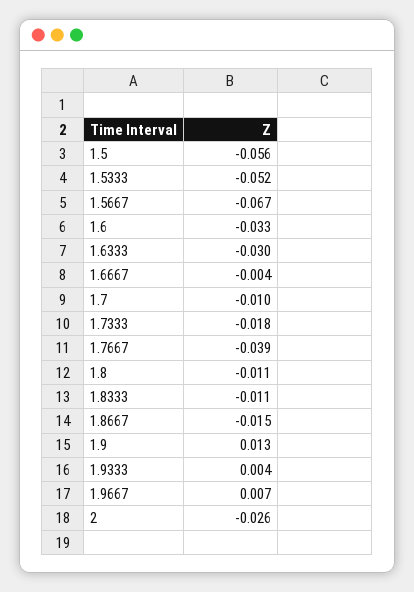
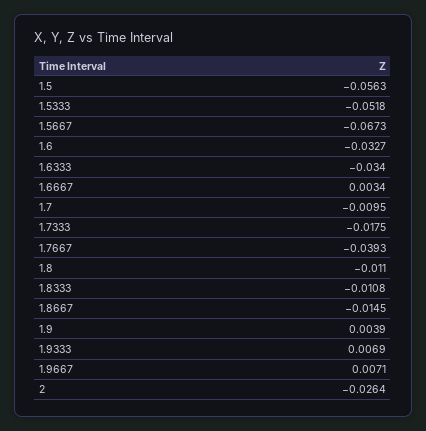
1.6333: -0.03 -> -0.034
1.6667: -0.004 -> 0.0034
1.9: 0.013 -> 0.0039
1.9333: 0.004 -> 0.0069

